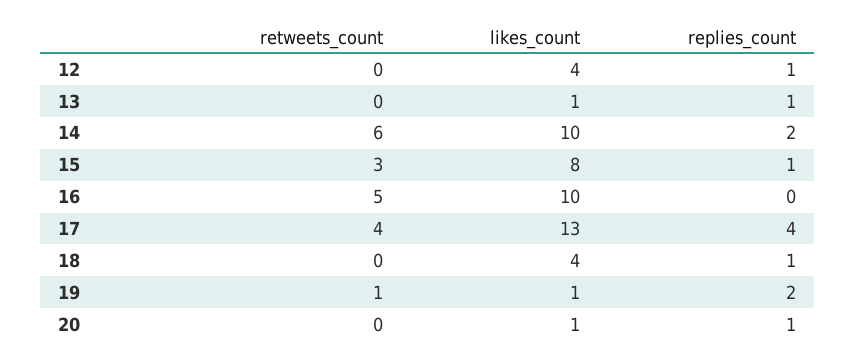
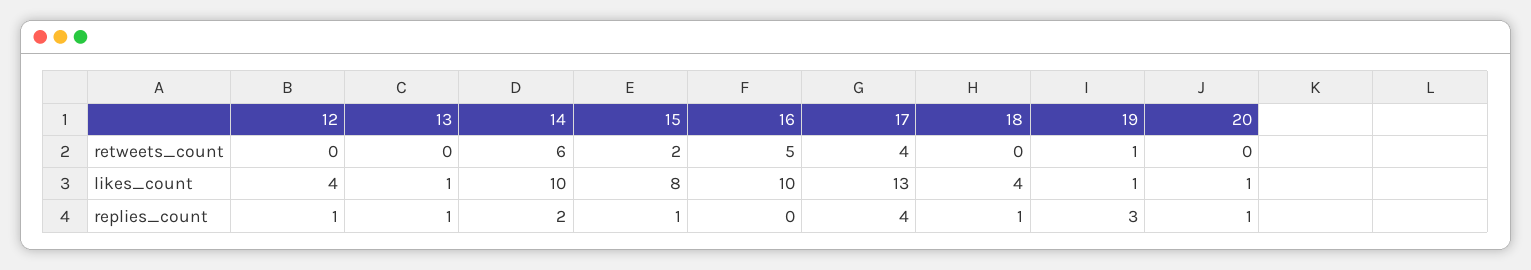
retweets_count, 15: 3 -> 2
replies_count, 19: 2 -> 3

